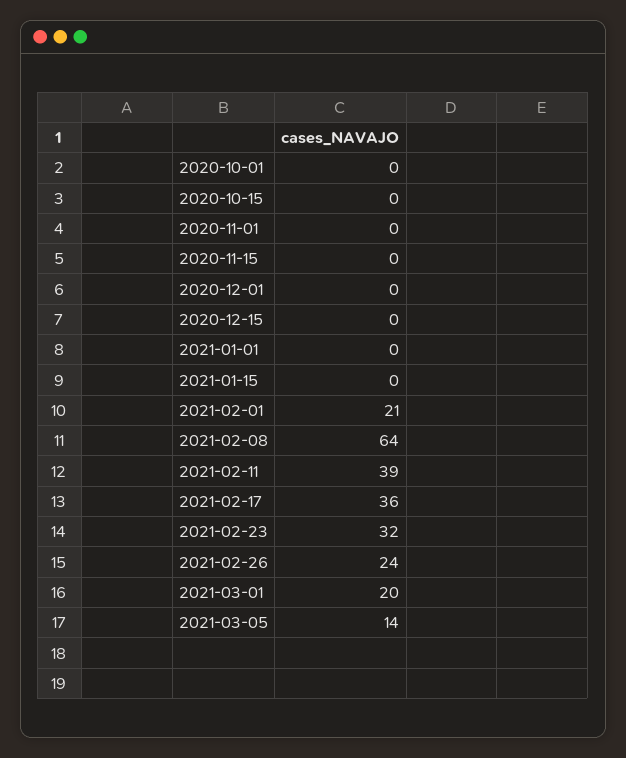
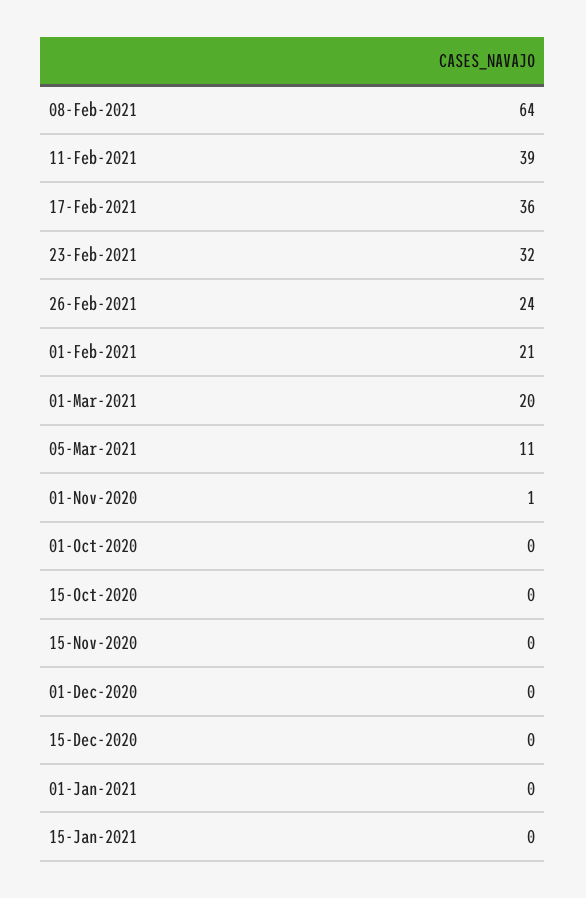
2020-11-01: 0 -> 1
2021-03-05: 14 -> 11

